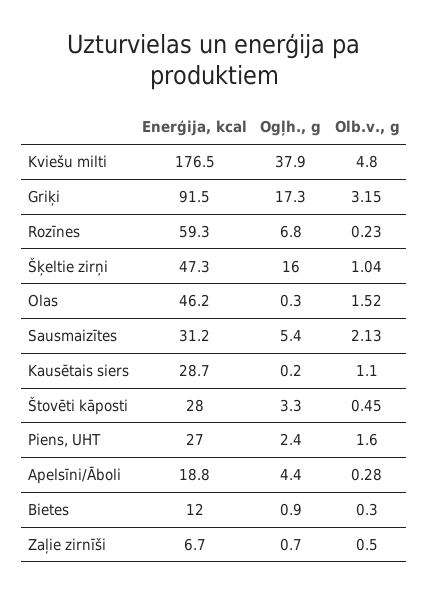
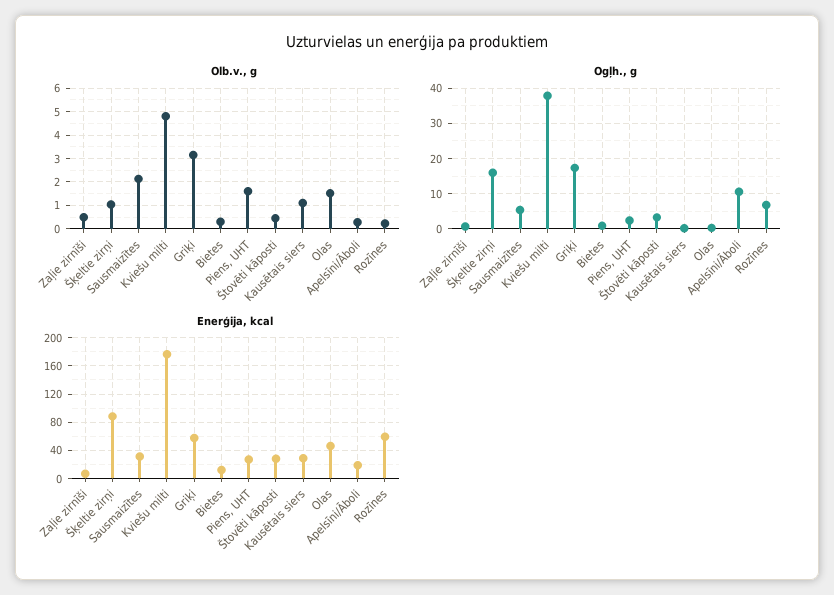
Enerģija, kcal, Griķi: 91.5 -> 60
Enerģija, kcal, Šķeltie zirņi: 47.3 -> 90
Ogļh., g, Apelsīni/Āboli: 4.4 -> 10

